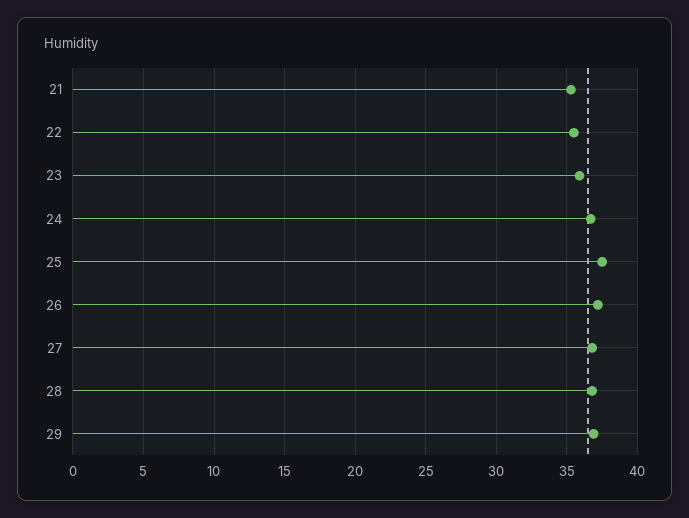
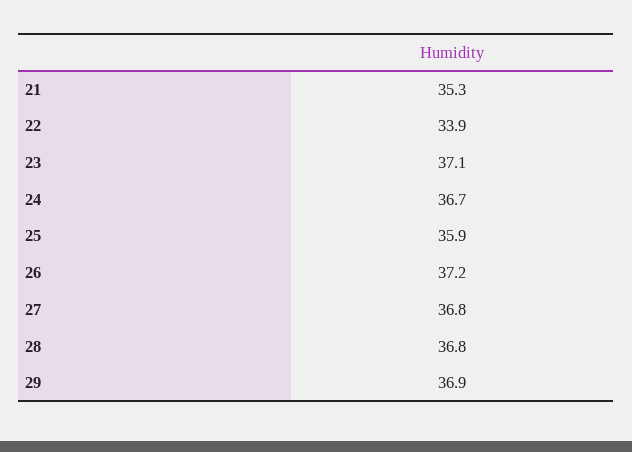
22: 35.5 -> 33.9
23: 36 -> 37.1
25: 37.5 -> 35.9

